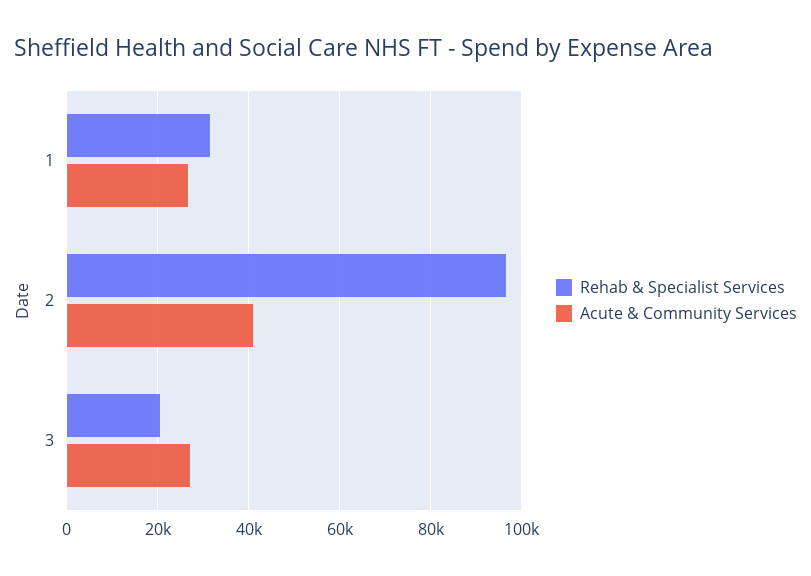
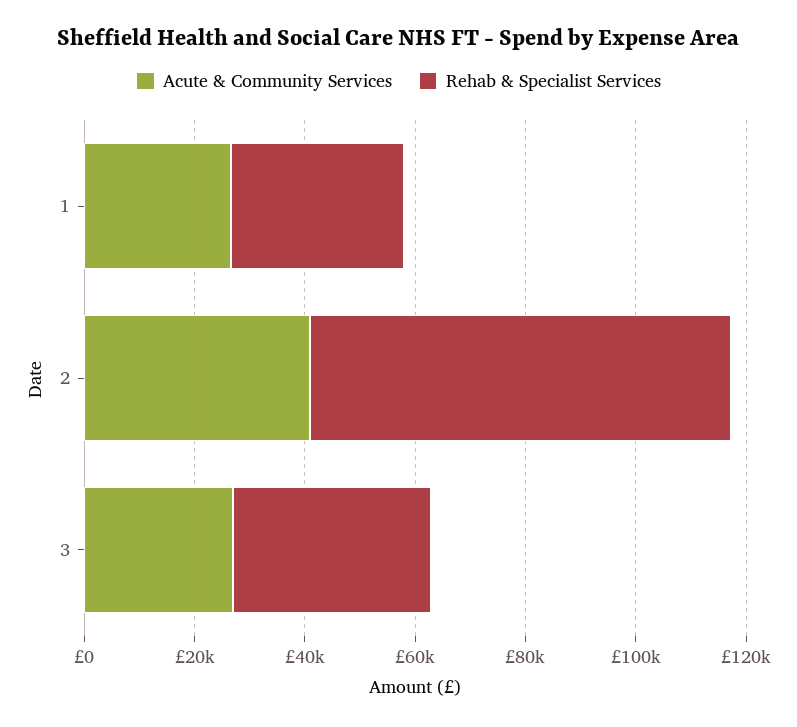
Rehab & Specialist Services, 2: 96000 -> 75000
Rehab & Specialist Services, 3: 20000 -> 35000

